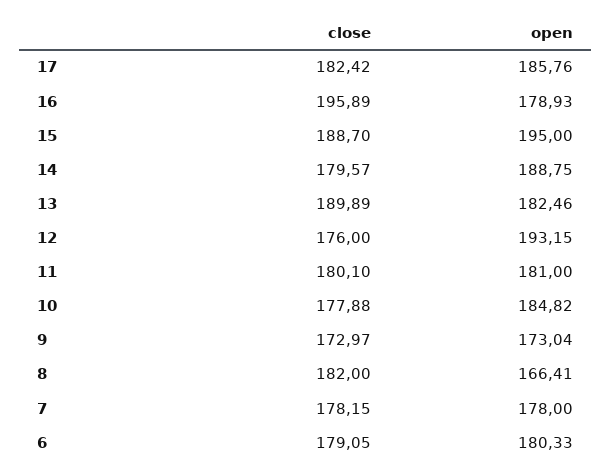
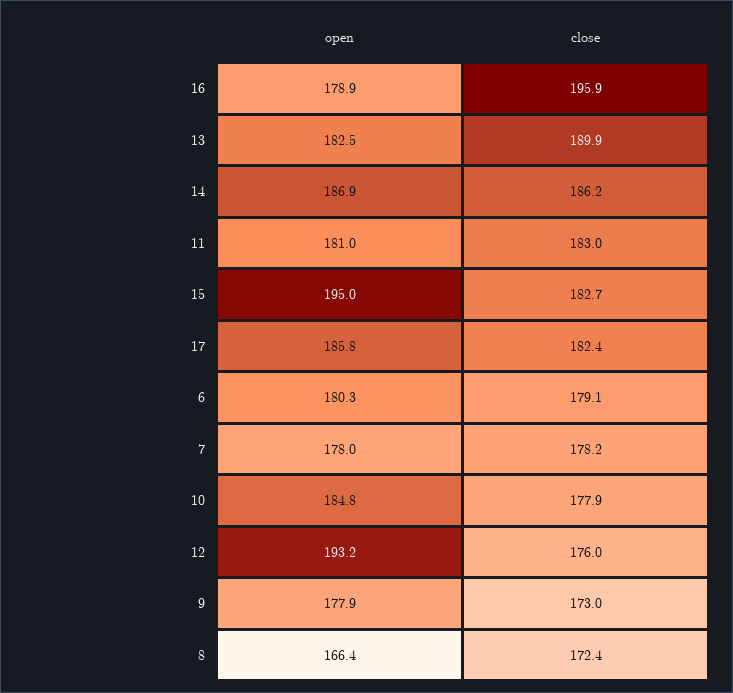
close, 15: 188.7 -> 182.7
close, 14: 179.57 -> 186.2
open, 14: 188.75 -> 186.9
close, 11: 180.1 -> 183
open, 9: 173.04 -> 177.9
close, 8: 182 -> 172.4

